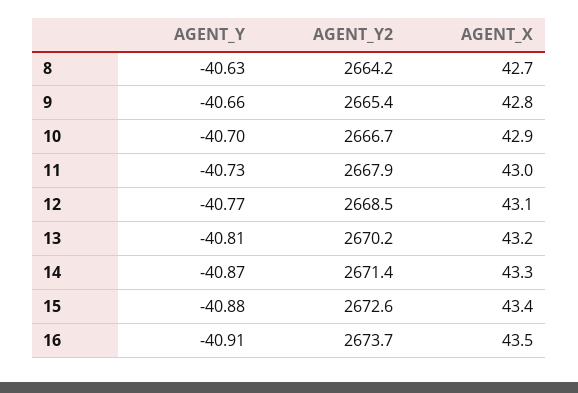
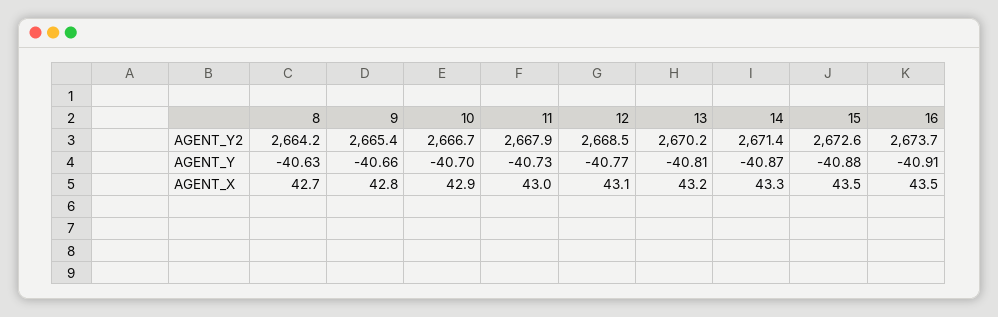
AGENT_X, 15: 43.4 -> 43.5

